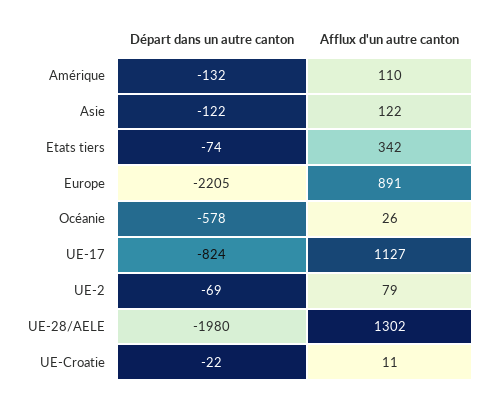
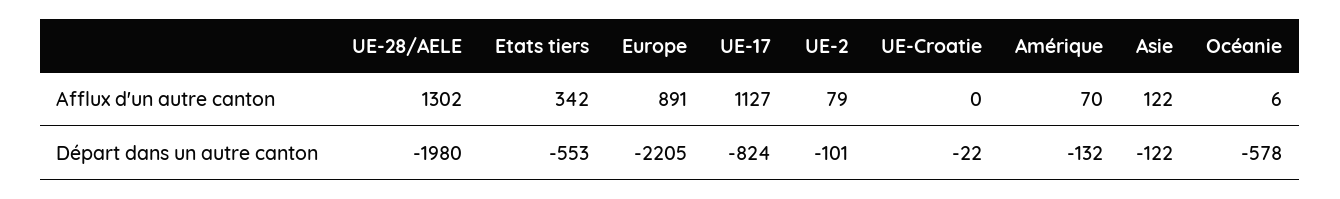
Afflux d'un autre canton, Amérique: 110 -> 70
Départ dans un autre canton, Etats tiers: -74 -> -553
Afflux d'un autre canton, Océanie: 26 -> 6
Départ dans un autre canton, UE-2: -69 -> -101
Afflux d'un autre canton, UE-Croatie: 11 -> 0

